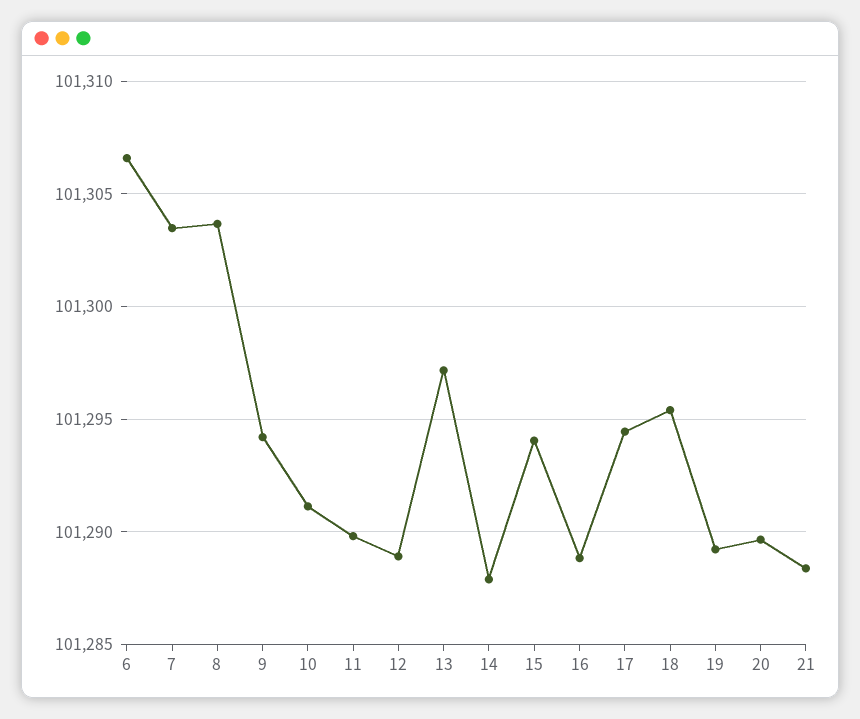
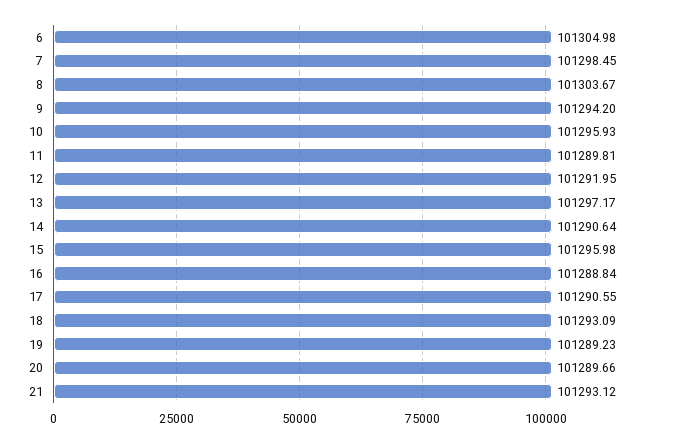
6: 101306.5 -> 101304.98
7: 101303.5 -> 101298.45
10: 101291 -> 101295.93
12: 101289 -> 101291.95
14: 101288 -> 101290.64
15: 101294 -> 101295.98
17: 101294.5 -> 101290.55
18: 101295.5 -> 101293.09
21: 101288.5 -> 101293.12

